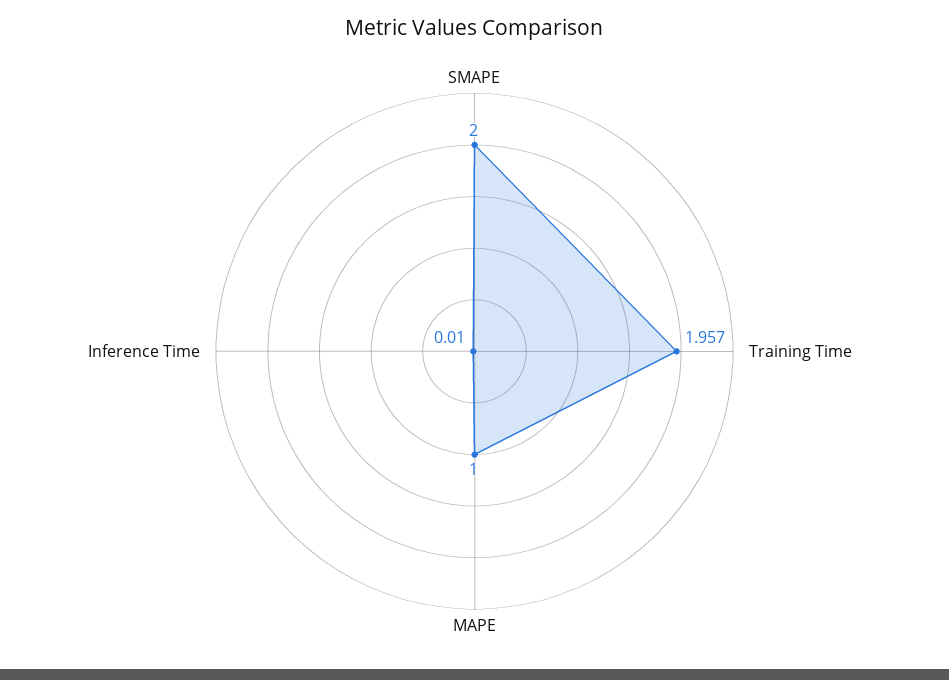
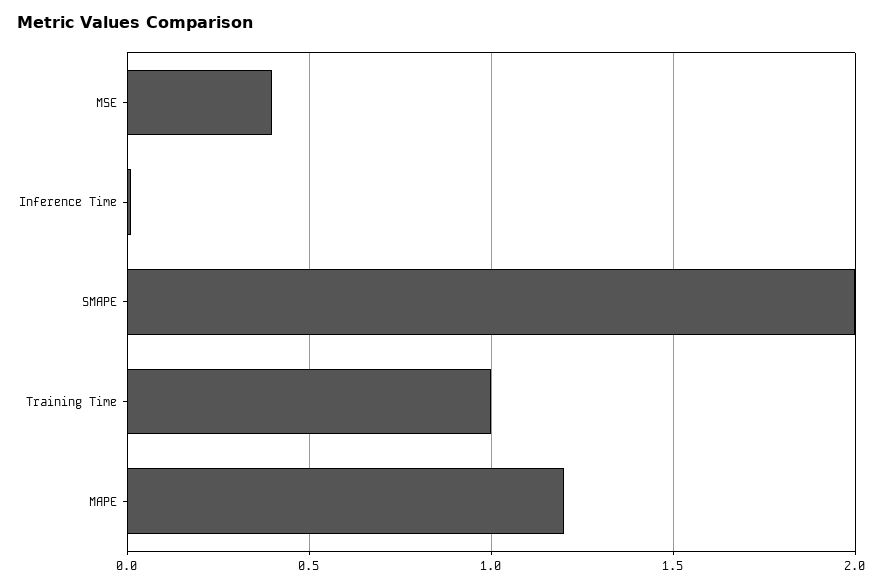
Training Time: 1.957 -> 1
MAPE: 1 -> 1.2
MSE: none -> 0.4

